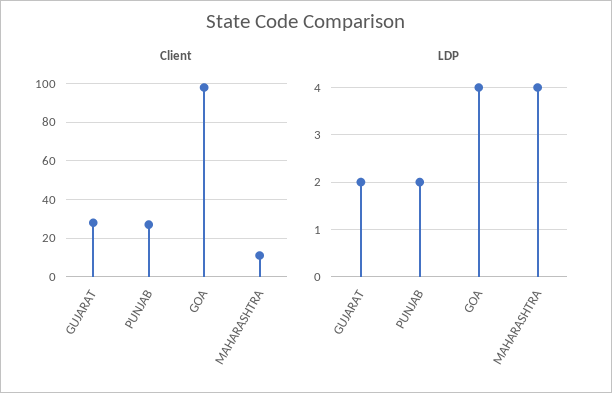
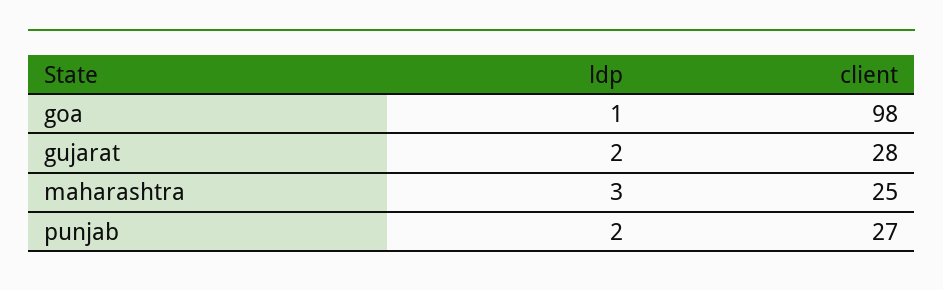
Client, MAHARASHTRA: 10 -> 25
LDP, GOA: 4 -> 1
LDP, MAHARASHTRA: 4 -> 3

